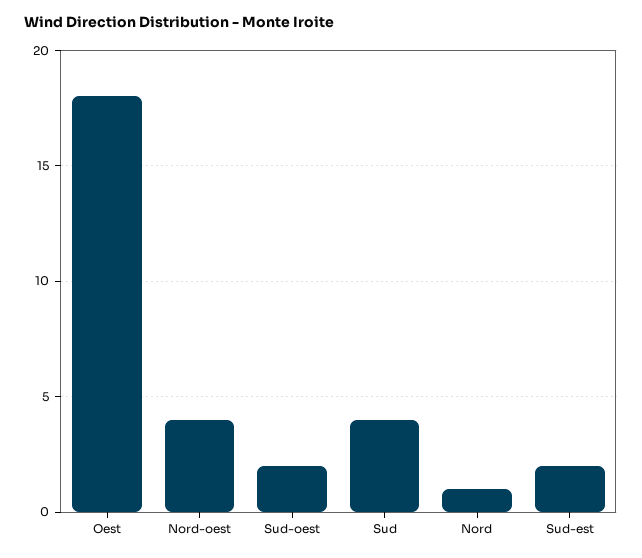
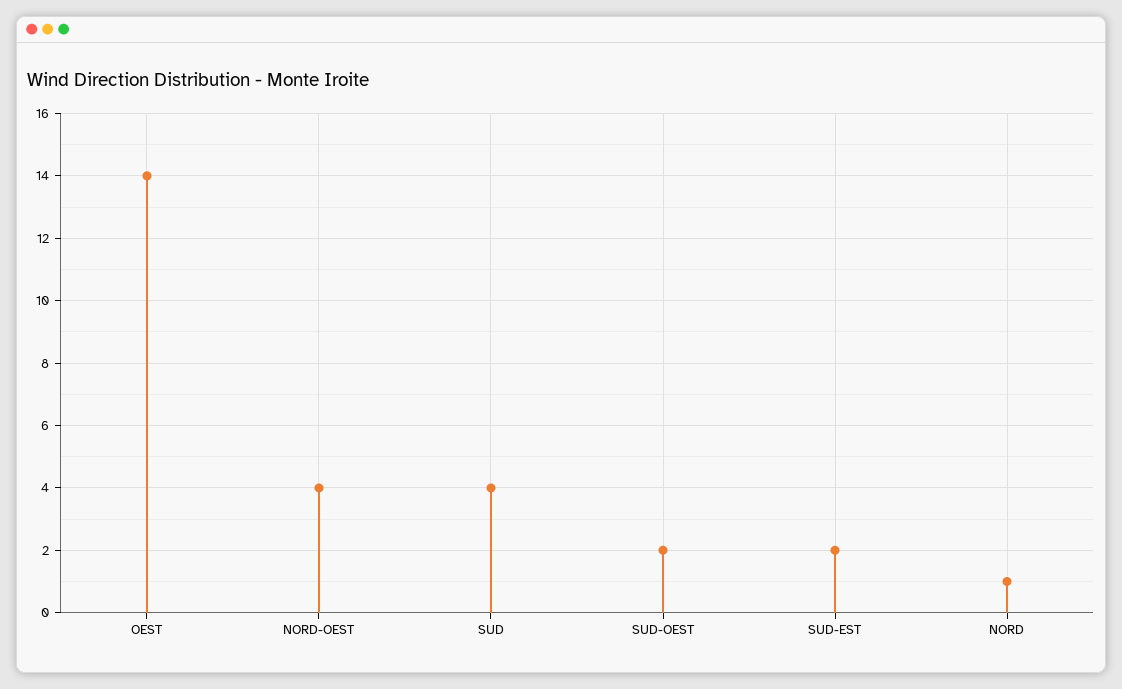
Oest: 18 -> 14

